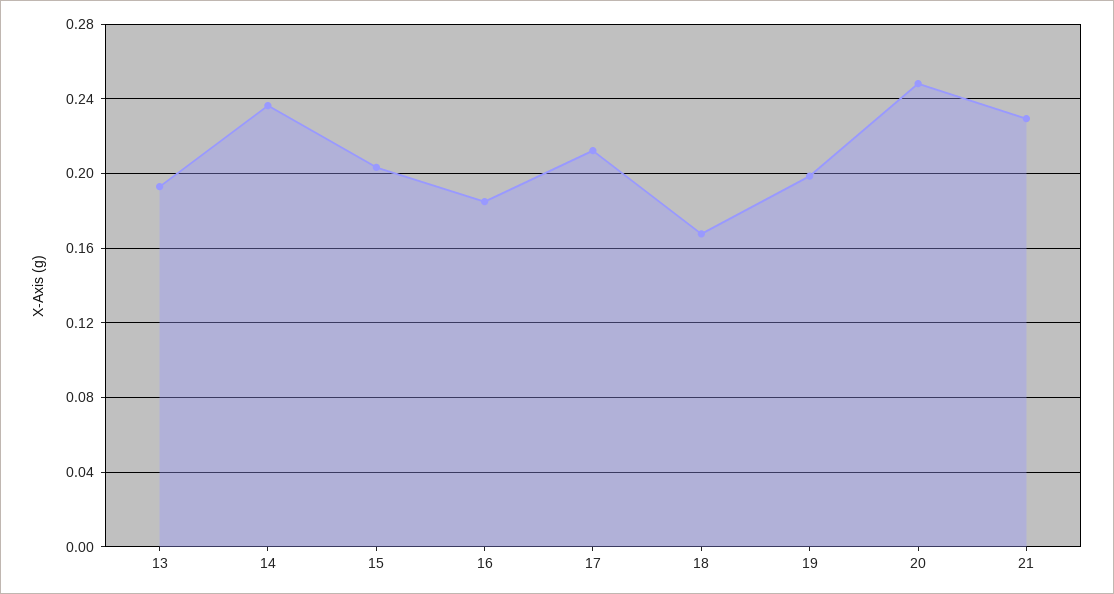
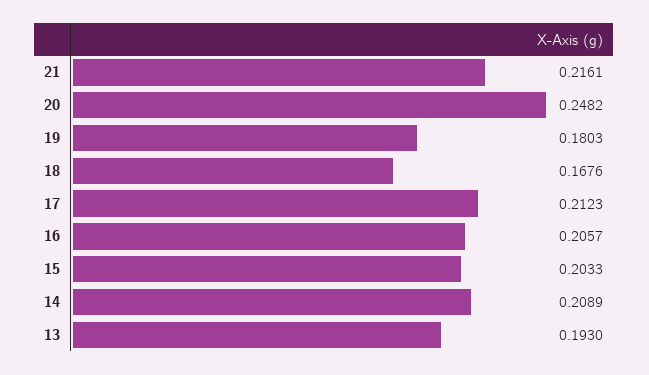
14: 0.235 -> 0.2089
16: 0.185 -> 0.2057
19: 0.2 -> 0.1803
21: 0.23 -> 0.2161

